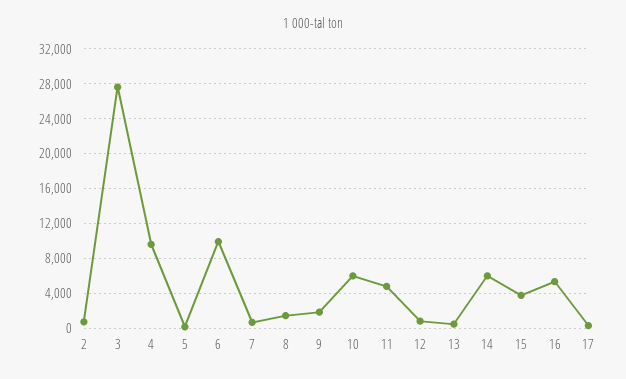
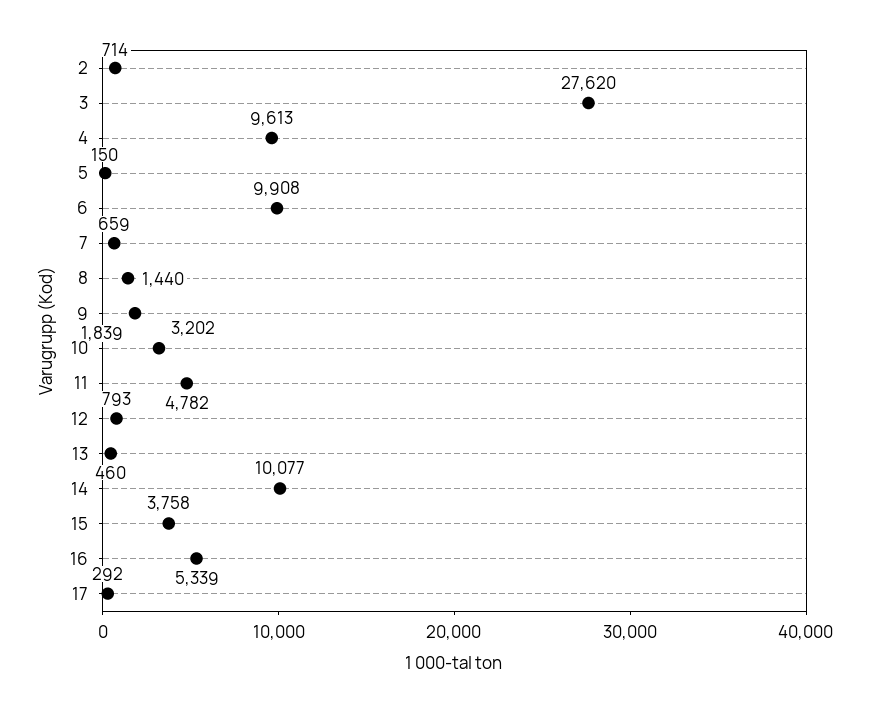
10: 6000 -> 3202
14: 6000 -> 10077

